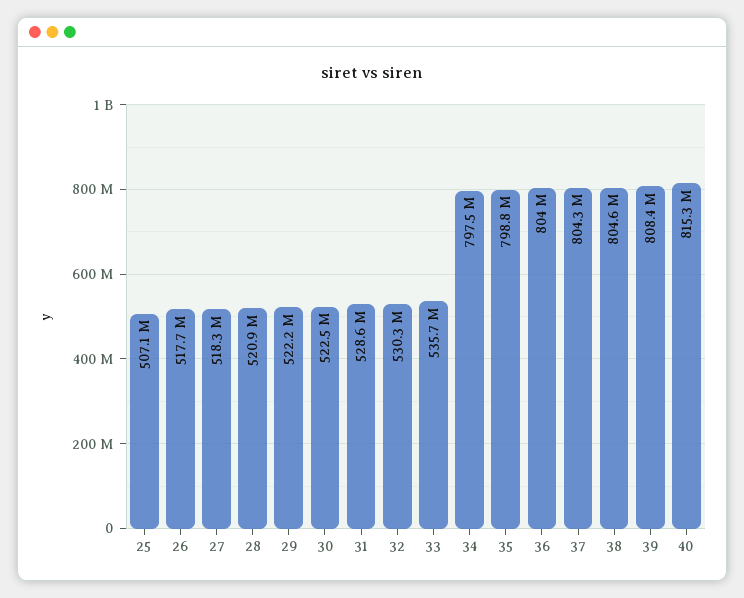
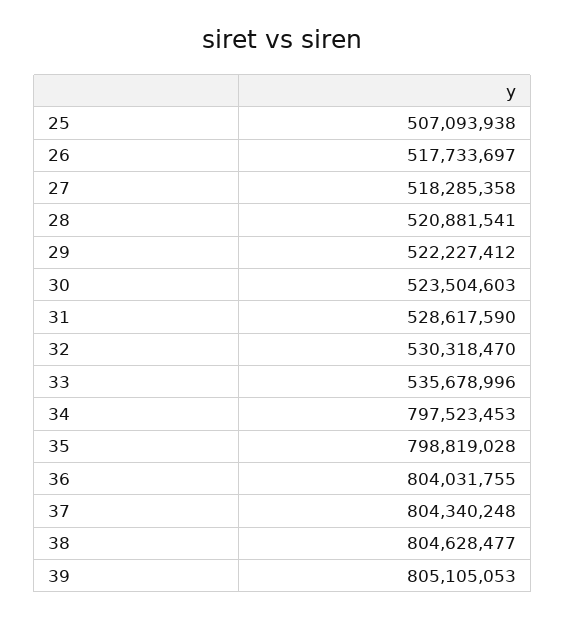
30: 522500000 -> 523504603
39: 808400000 -> 805105053
40: 815300000 -> none

